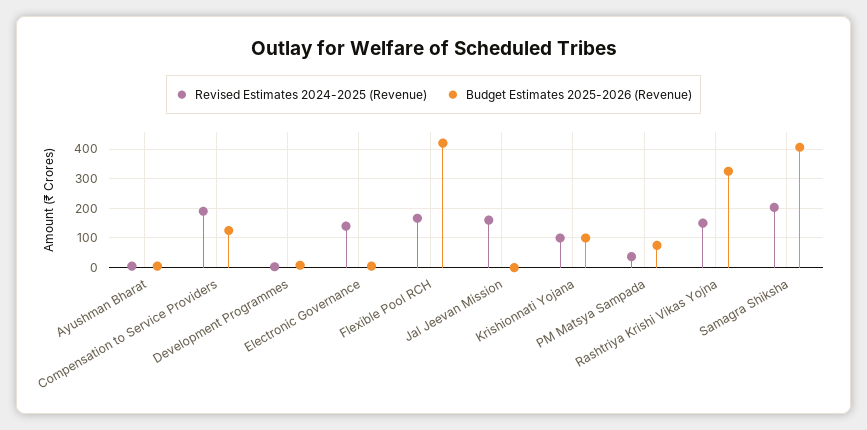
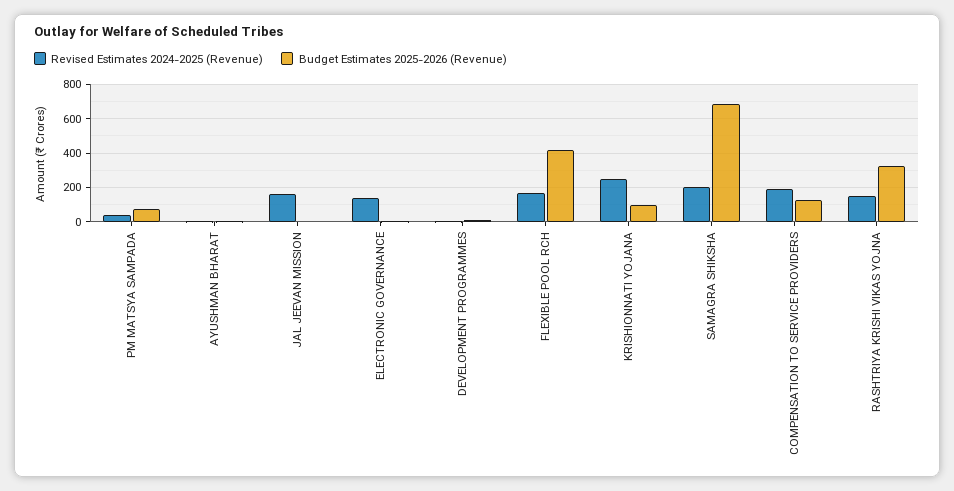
Revised Estimates 2024-2025 (Revenue), Krishionnati Yojana: 100 -> 250
Budget Estimates 2025-2026 (Revenue), Samagra Shiksha: 400 -> 700

